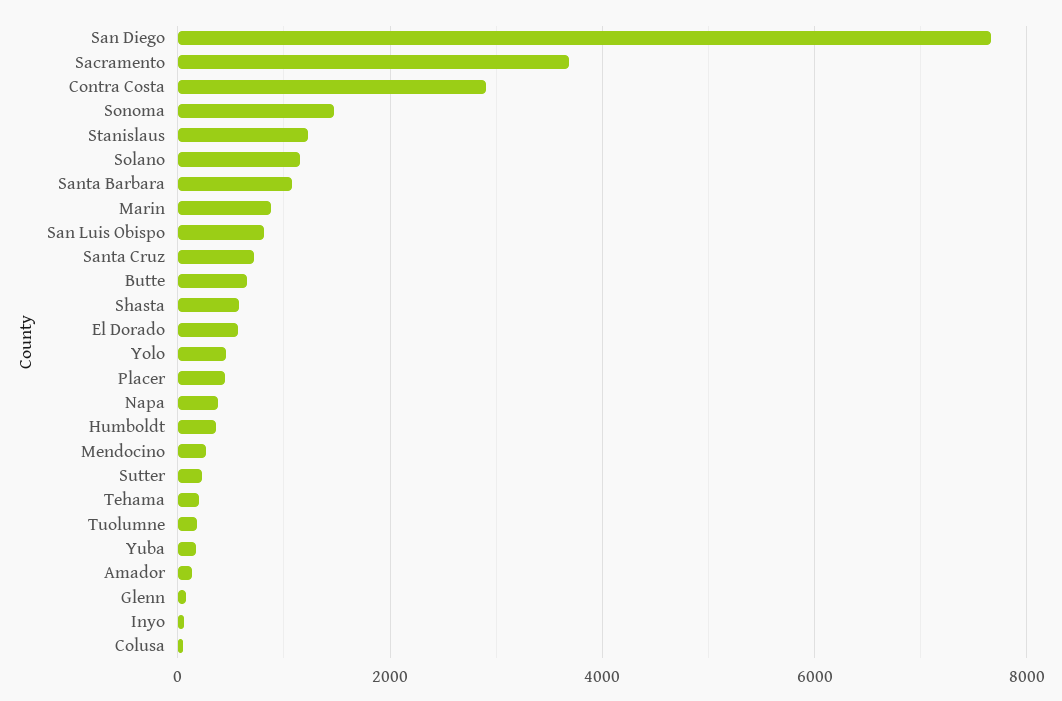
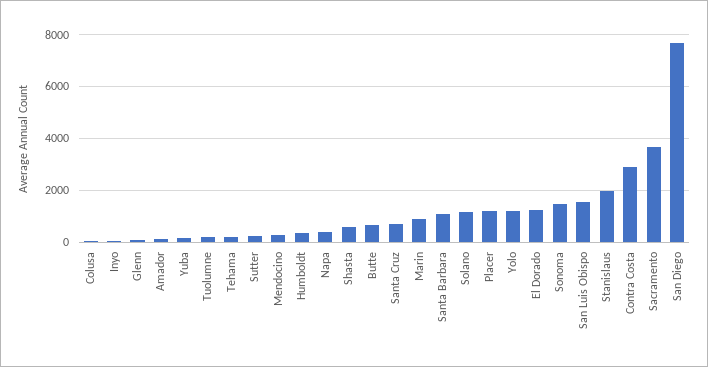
Stanislaus: 1200 -> 2000
San Luis Obispo: 800 -> 1500
El Dorado: 600 -> 1250
Yolo: 400 -> 1250
Placer: 400 -> 1250

